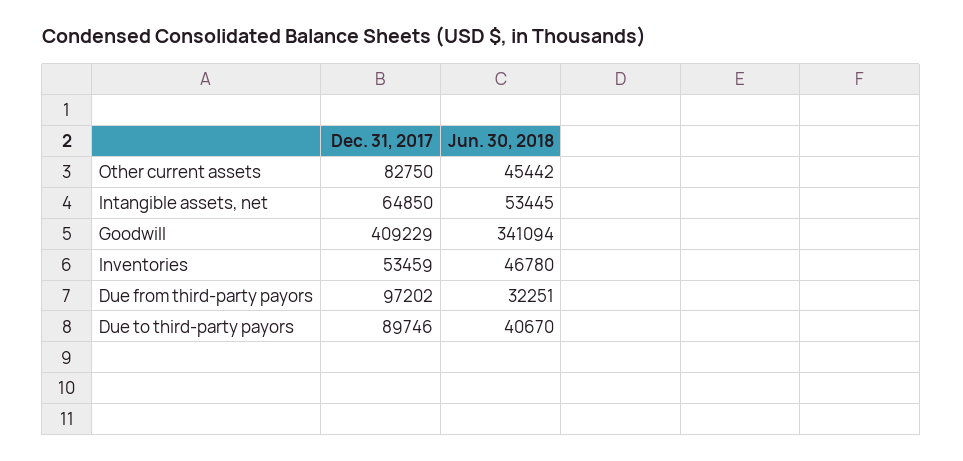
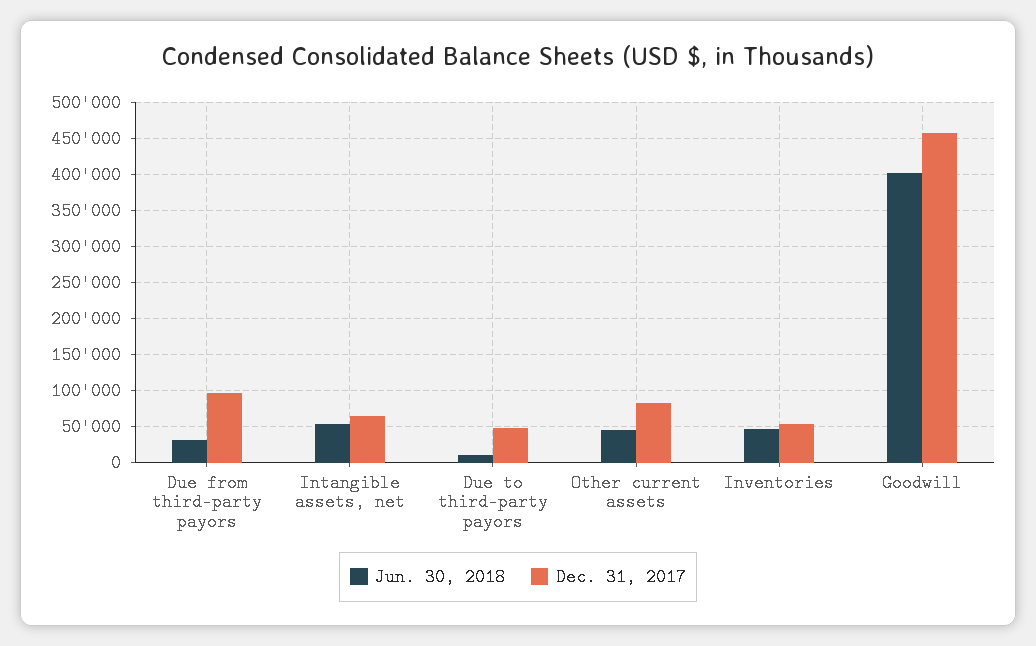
Dec. 31, 2017, Goodwill: 409229 -> 460000
Jun. 30, 2018, Goodwill: 341094 -> 400000
Dec. 31, 2017, Due to third-party payors: 89746 -> 50000
Jun. 30, 2018, Due to third-party payors: 40670 -> 10000

